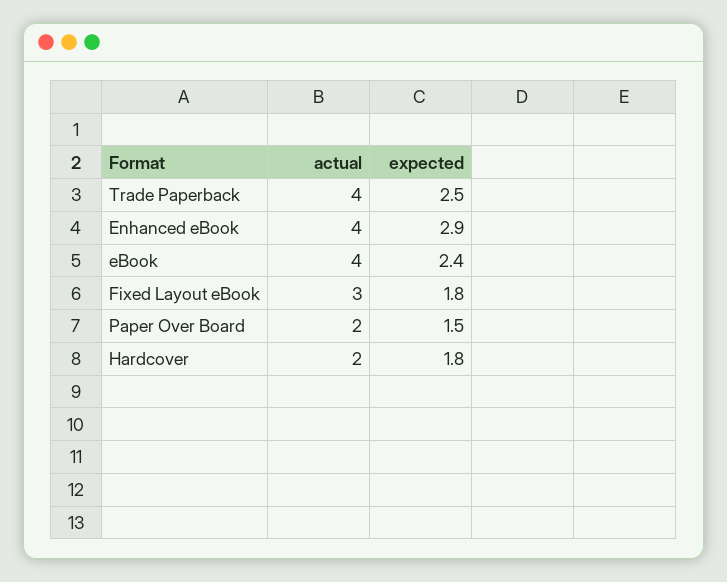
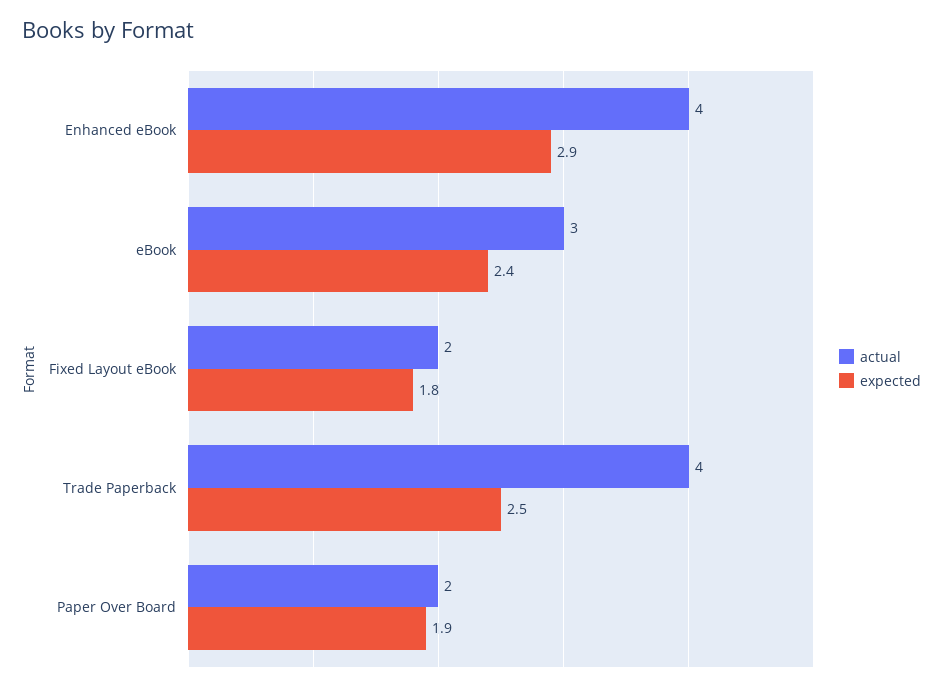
actual, eBook: 4 -> 3
actual, Fixed Layout eBook: 3 -> 2
expected, Paper Over Board: 1.5 -> 1.9
actual, Hardcover: 2 -> none
expected, Hardcover: 1.8 -> none

